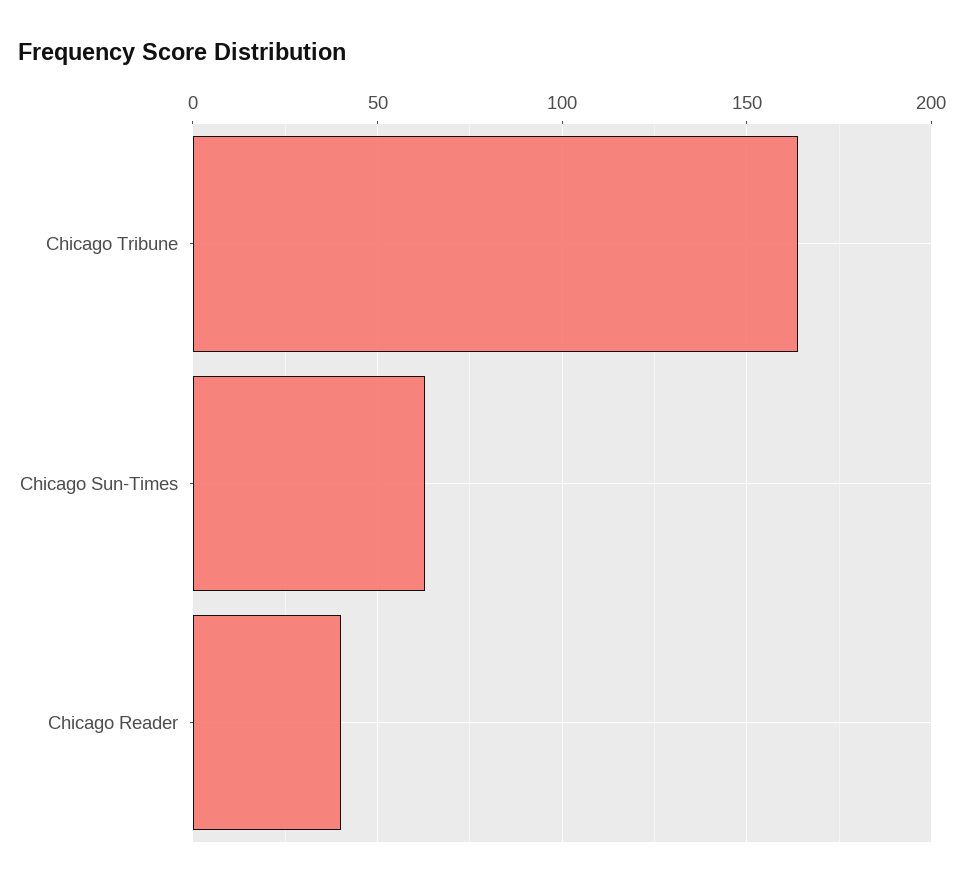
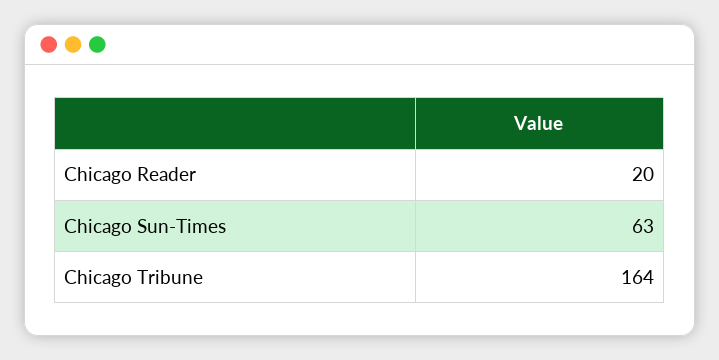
Chicago Reader: 40 -> 20

